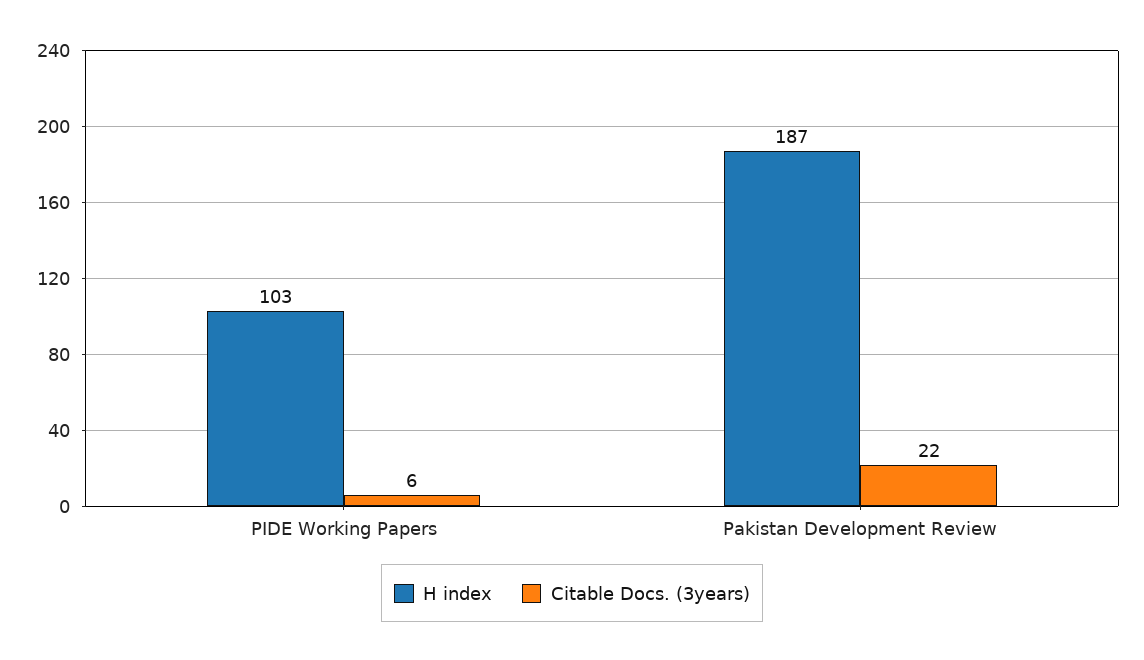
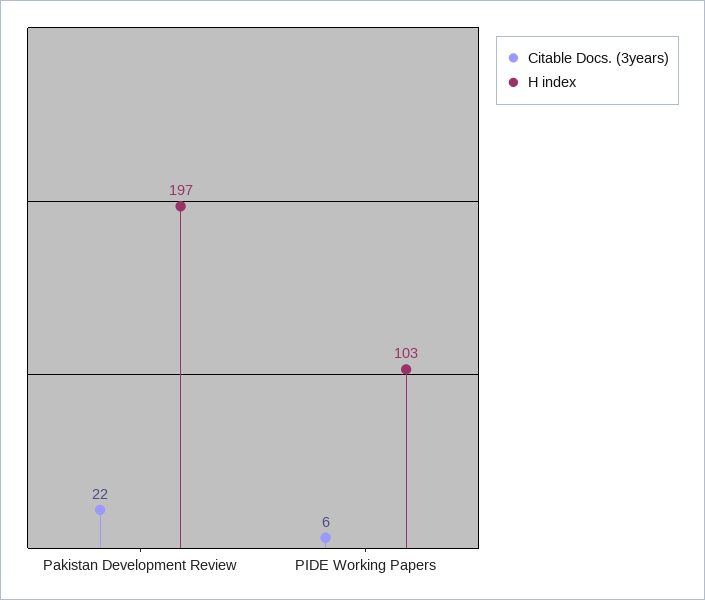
H index, Pakistan Development Review: 187 -> 197

